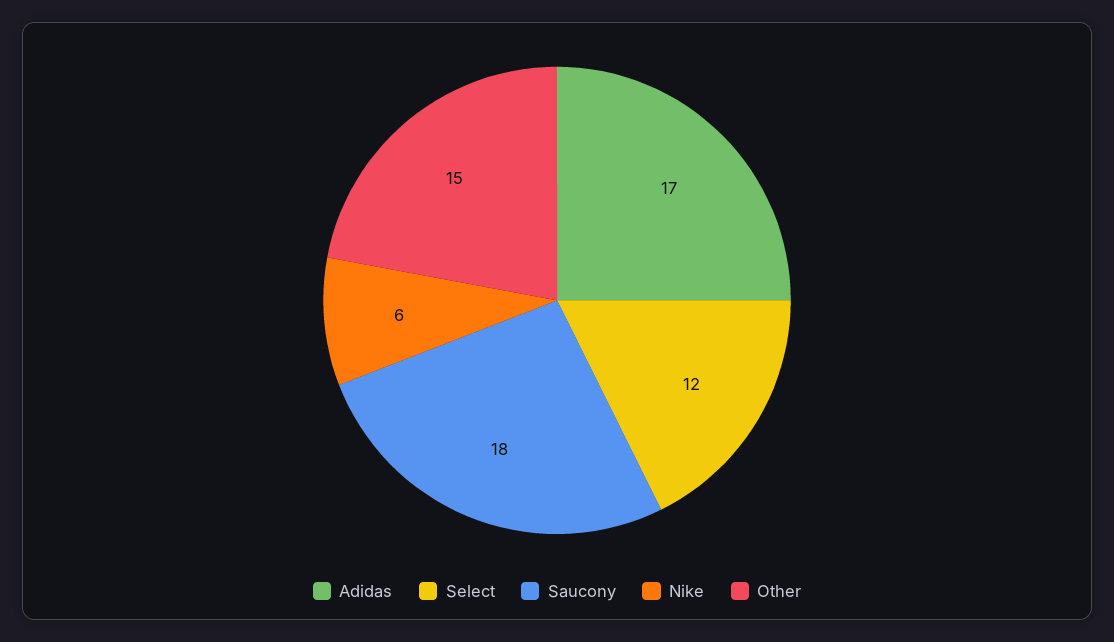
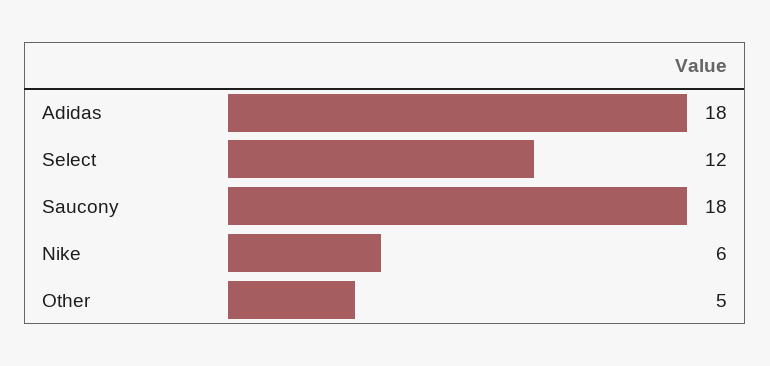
Adidas: 17 -> 18
Other: 15 -> 5

